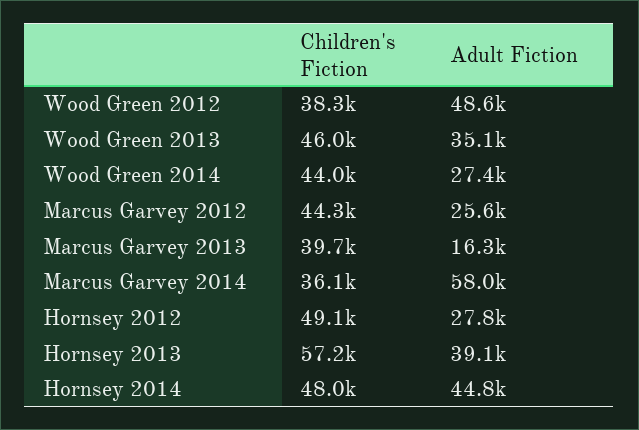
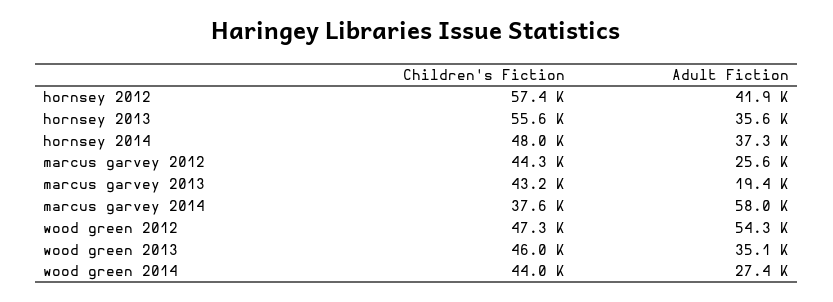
Children's Fiction, Wood Green 2012: 38300 -> 47300
Adult Fiction, Wood Green 2012: 48600 -> 54300
Children's Fiction, Marcus Garvey 2013: 39700 -> 43200
Adult Fiction, Marcus Garvey 2013: 16300 -> 19400
Children's Fiction, Marcus Garvey 2014: 36100 -> 37600
Children's Fiction, Hornsey 2012: 49100 -> 57400
Adult Fiction, Hornsey 2012: 27800 -> 41900
Children's Fiction, Hornsey 2013: 57200 -> 55600
Adult Fiction, Hornsey 2013: 39100 -> 35600
Adult Fiction, Hornsey 2014: 44800 -> 37300

